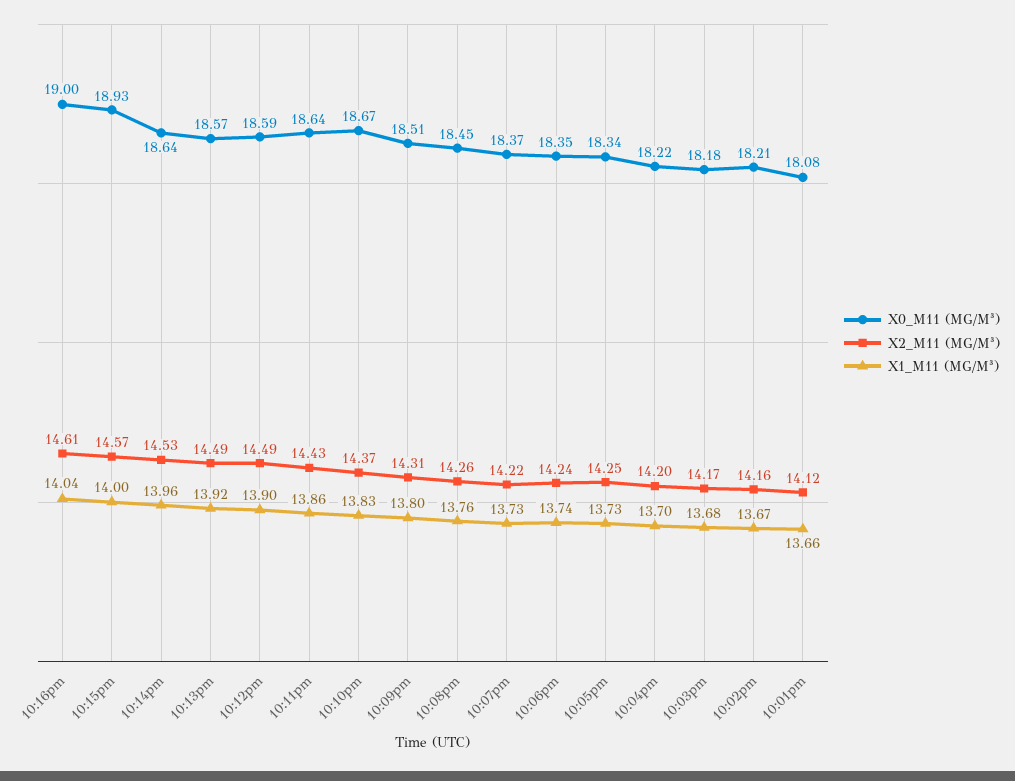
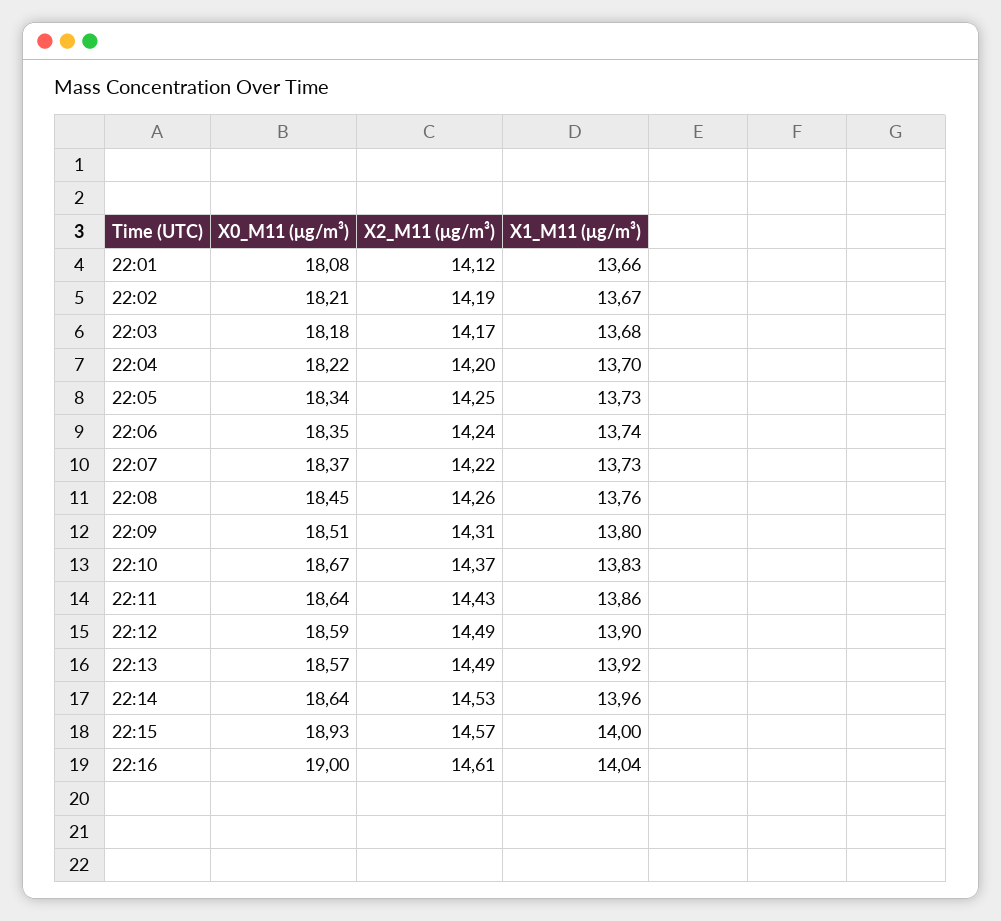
X2_M11 (ΜG/M³), 10:02pm: 14.16 -> 14.19

